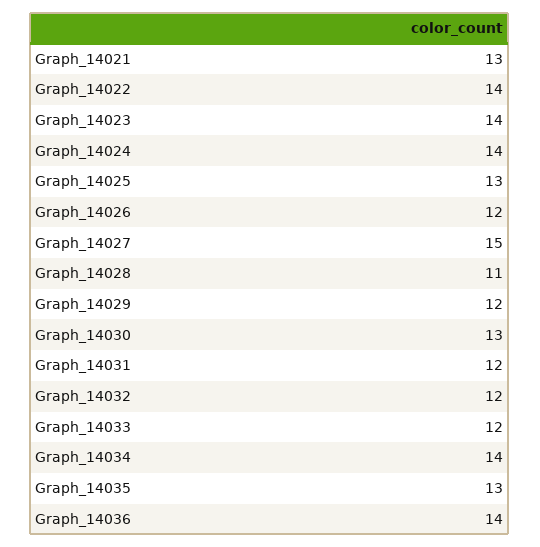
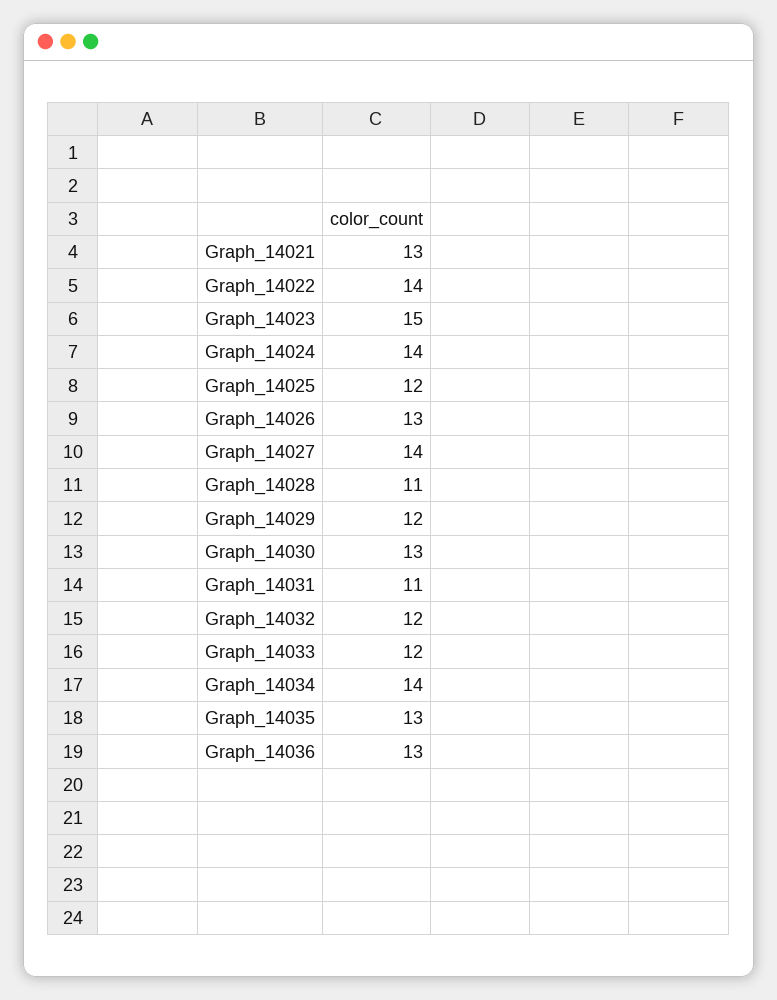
Graph_14023: 14 -> 15
Graph_14025: 13 -> 12
Graph_14026: 12 -> 13
Graph_14027: 15 -> 14
Graph_14031: 12 -> 11
Graph_14036: 14 -> 13

